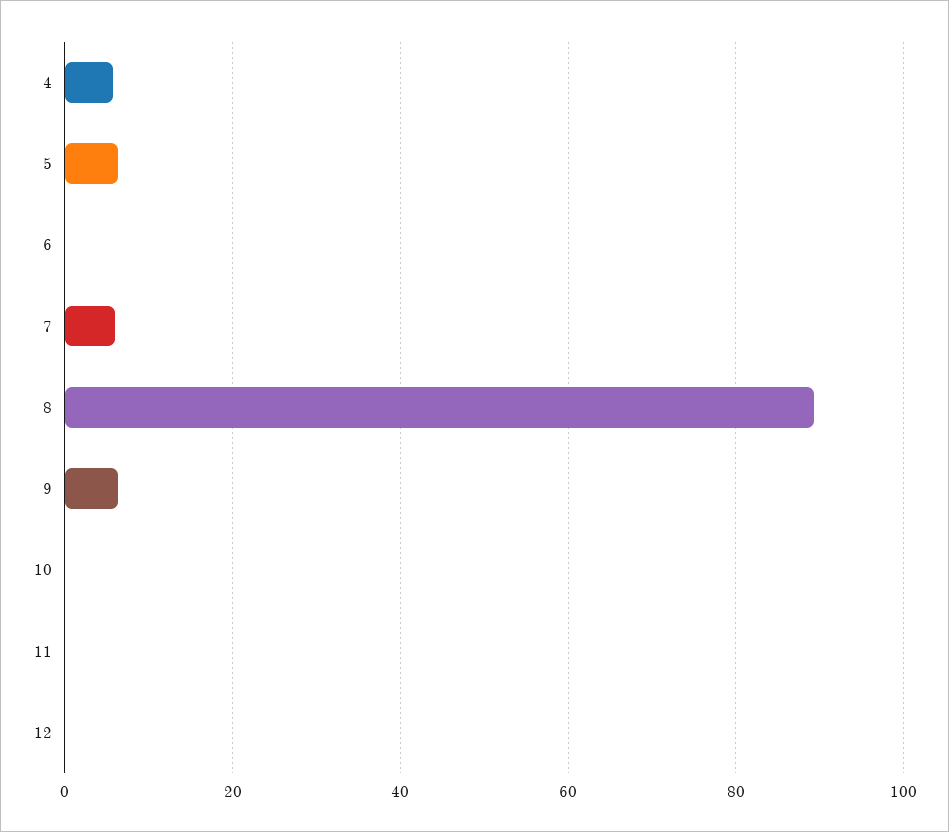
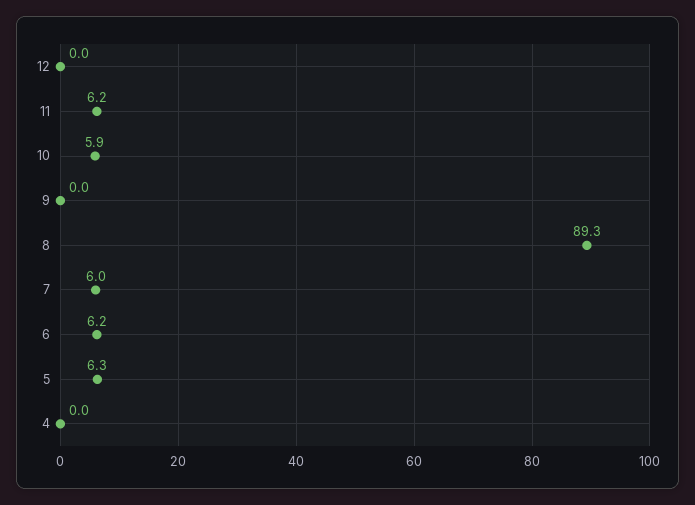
4: 6 -> 0
6: 0 -> 6.2
9: 6 -> 0
10: 0 -> 5.9
11: 0 -> 6.2

